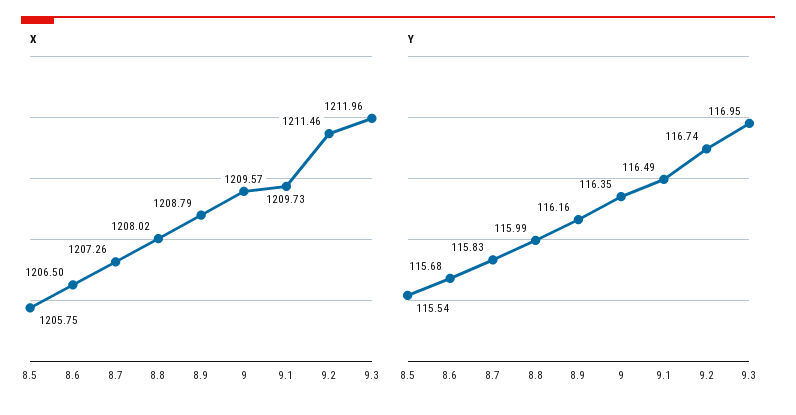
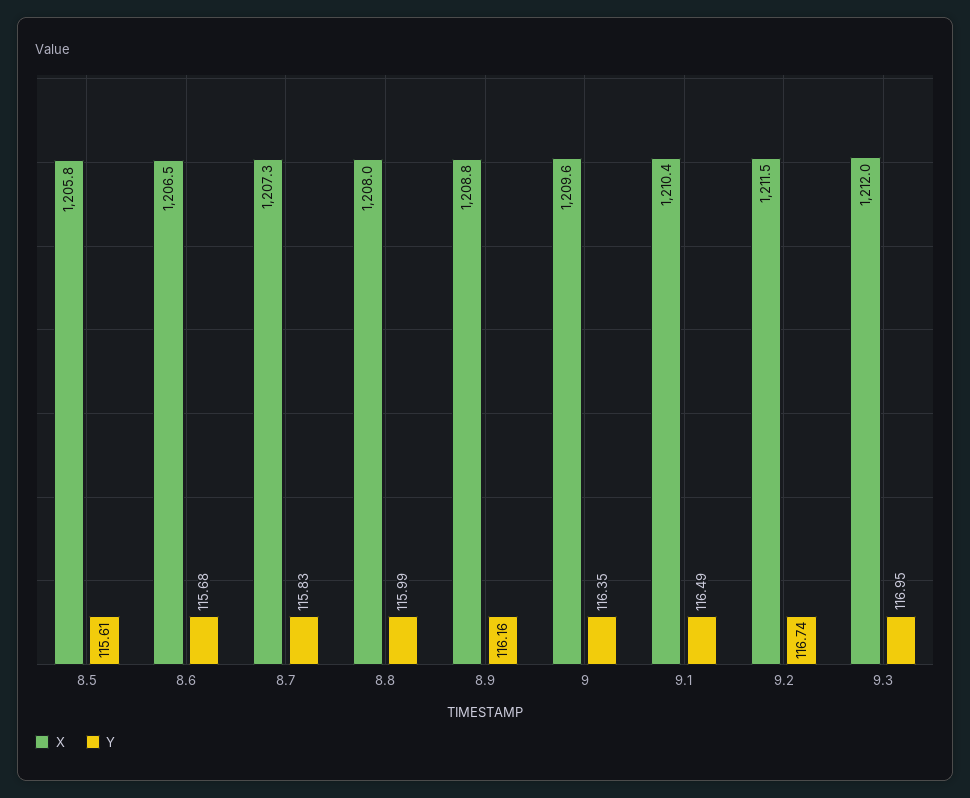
X, 9.1: 1209.73 -> 1210.4
Y, 8.5: 115.54 -> 115.61

